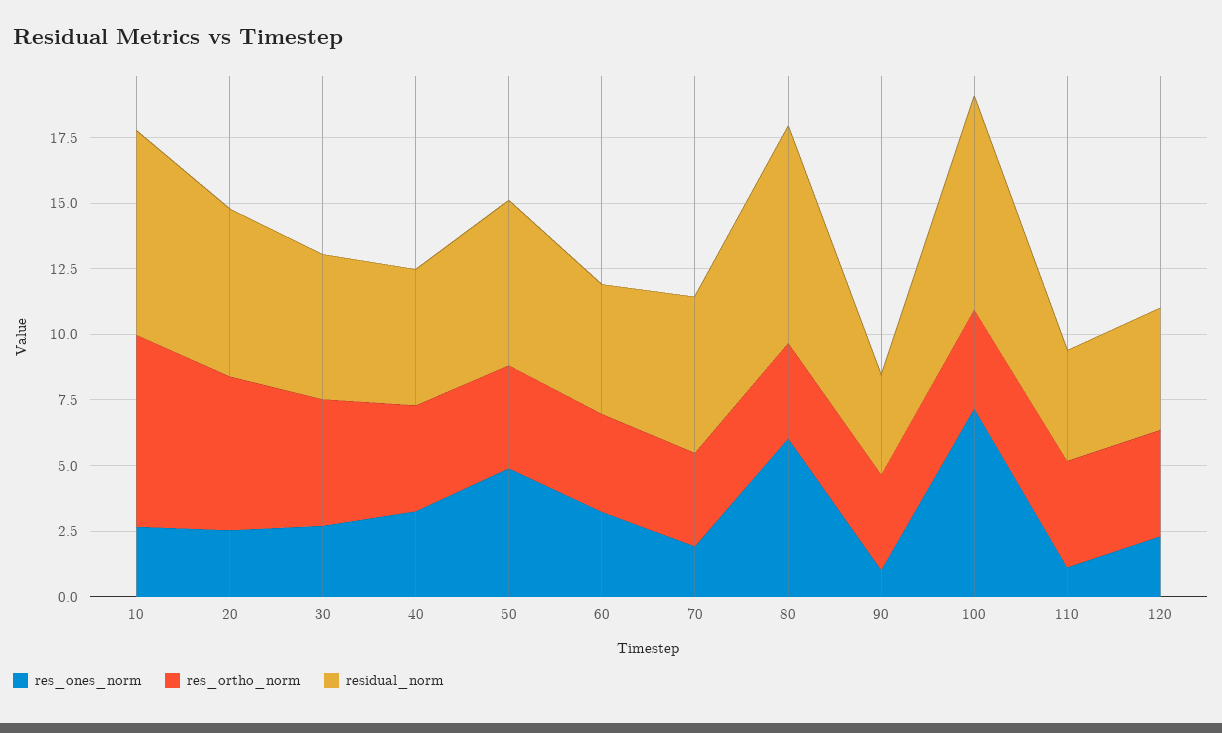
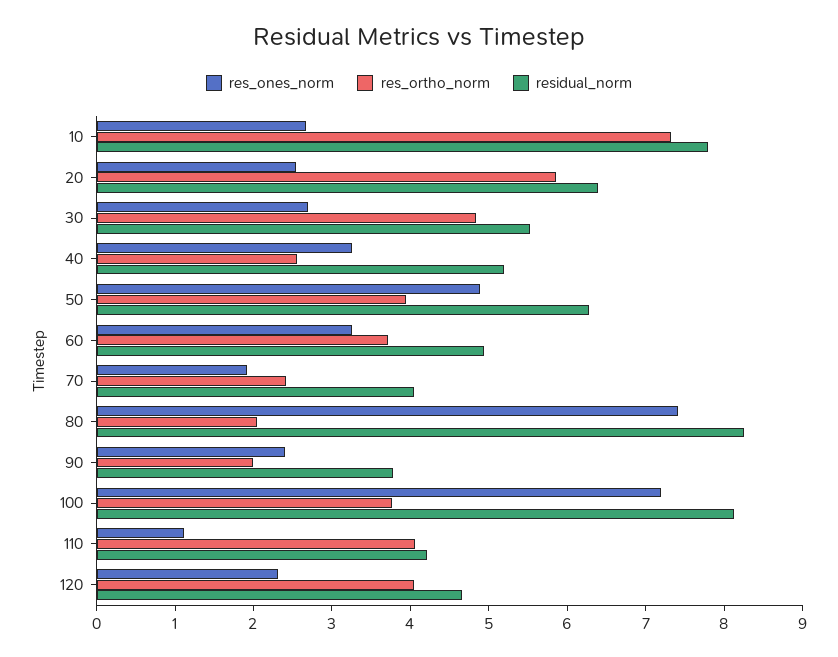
res_ortho_norm, 40: 4 -> 2.6
res_ortho_norm, 70: 3.5 -> 2.4
residual_norm, 70: 6 -> 4
res_ones_norm, 80: 6 -> 7.4
res_ortho_norm, 80: 3.5 -> 2
res_ones_norm, 90: 1 -> 2.4
res_ortho_norm, 90: 3.5 -> 2

